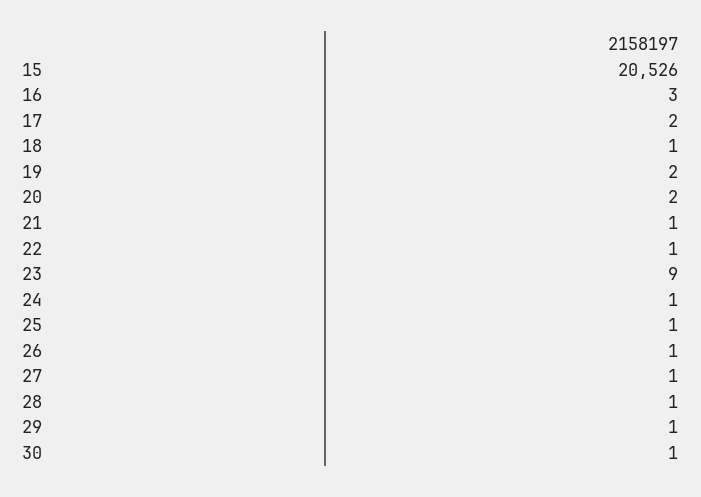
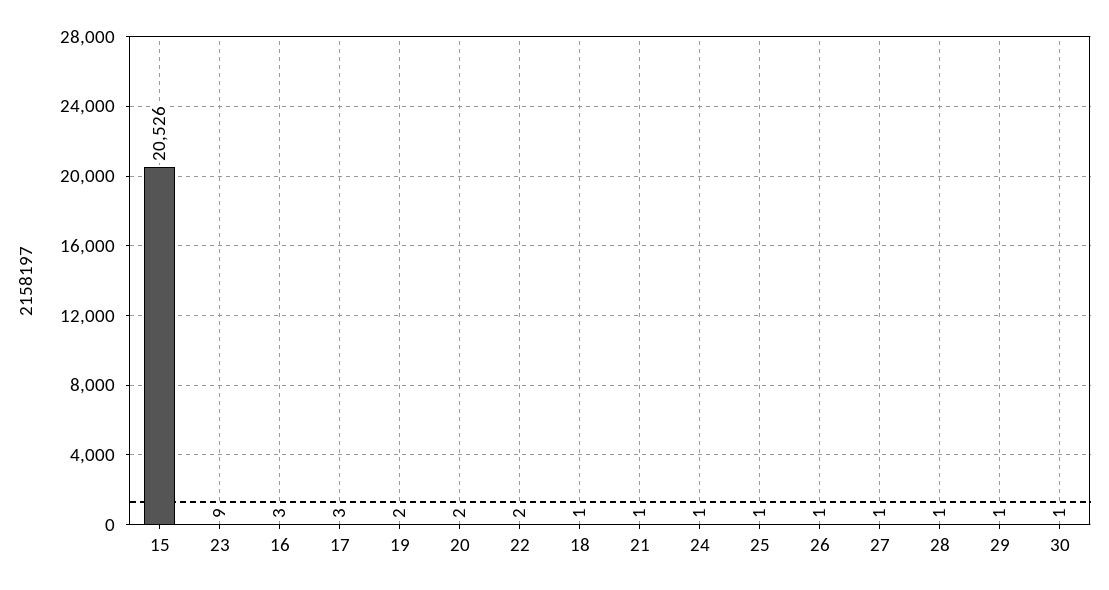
17: 2 -> 3
22: 1 -> 2

